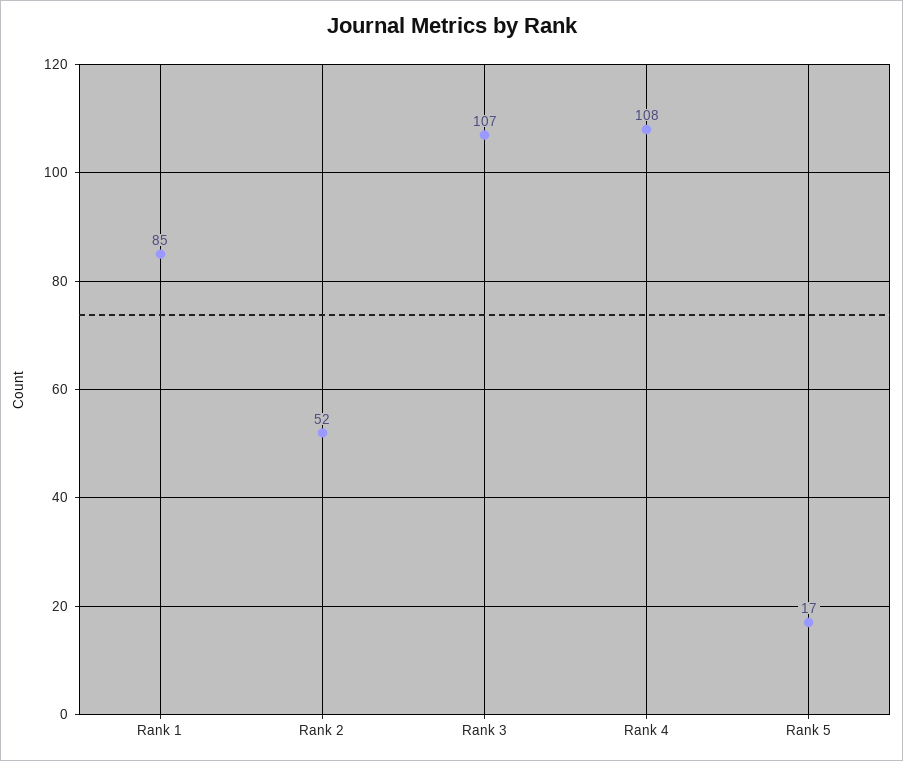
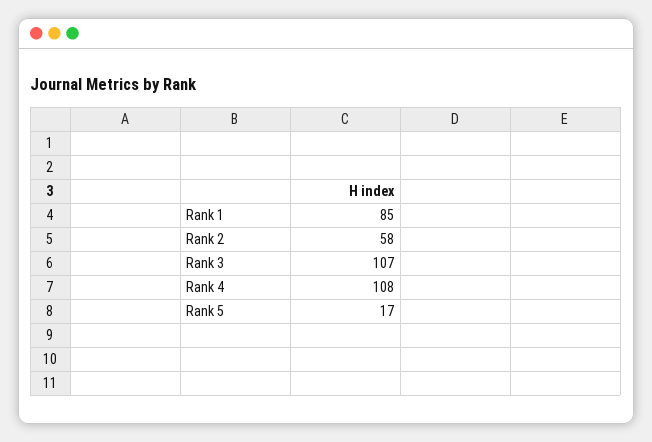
Rank 2: 52 -> 58

